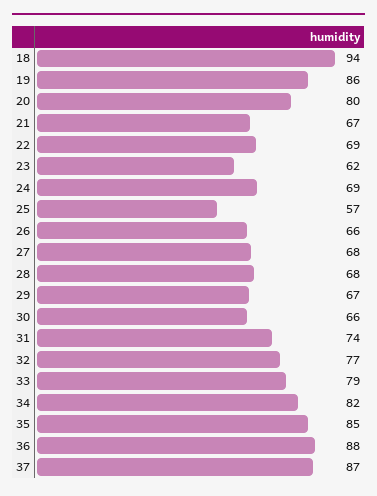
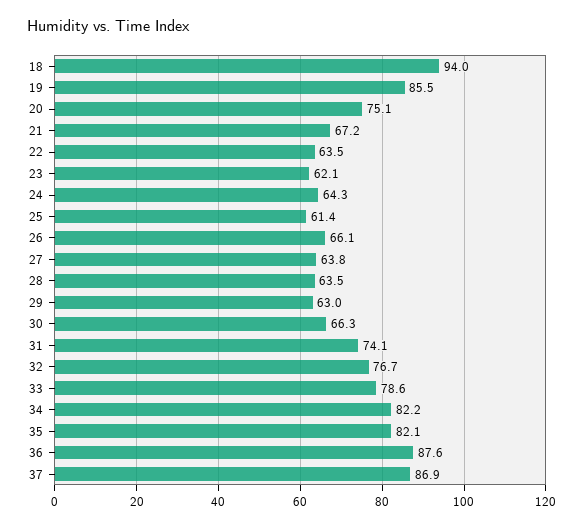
20: 80 -> 75.1
22: 69 -> 63.5
24: 69 -> 64.3
25: 57 -> 61.4
27: 68 -> 63.8
28: 68 -> 63.5
29: 67 -> 63
35: 85 -> 82.1

